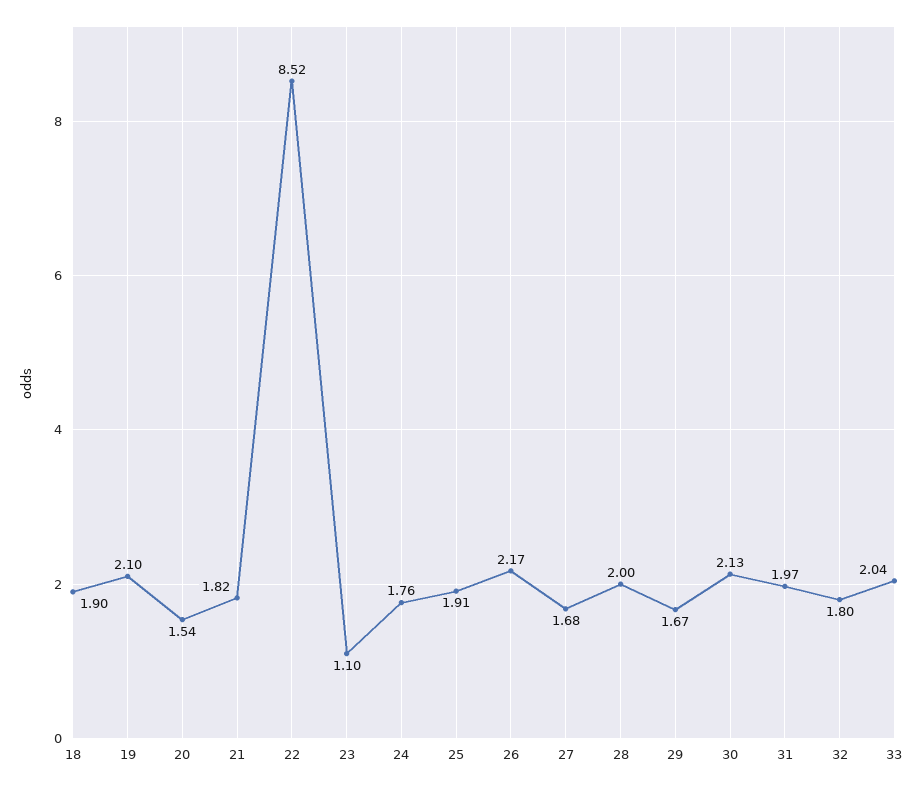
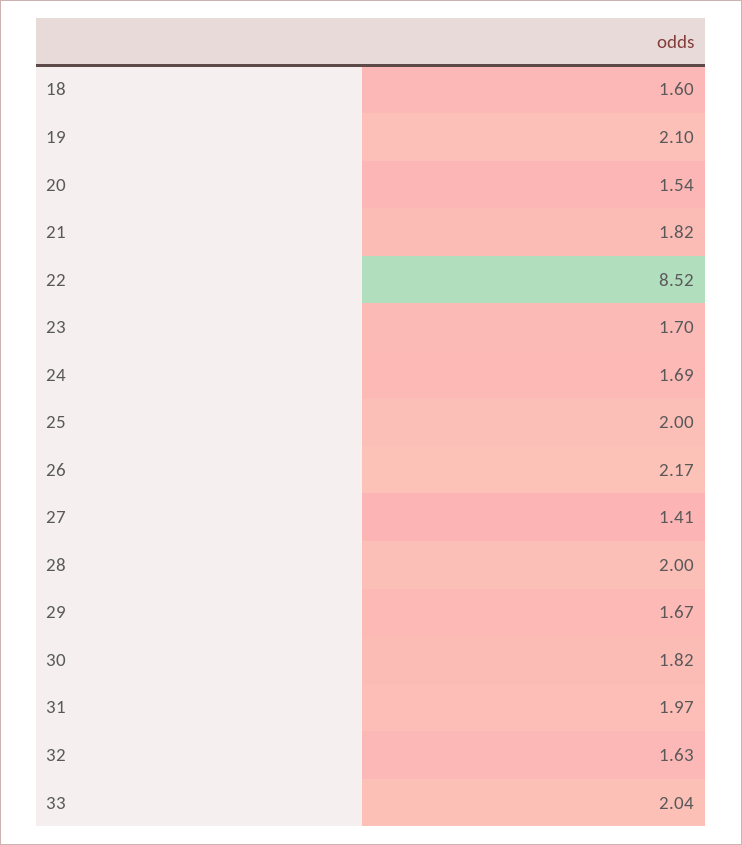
18: 1.9 -> 1.6
23: 1.1 -> 1.7
24: 1.76 -> 1.69
25: 1.91 -> 2
27: 1.68 -> 1.41
30: 2.13 -> 1.82
32: 1.8 -> 1.63

